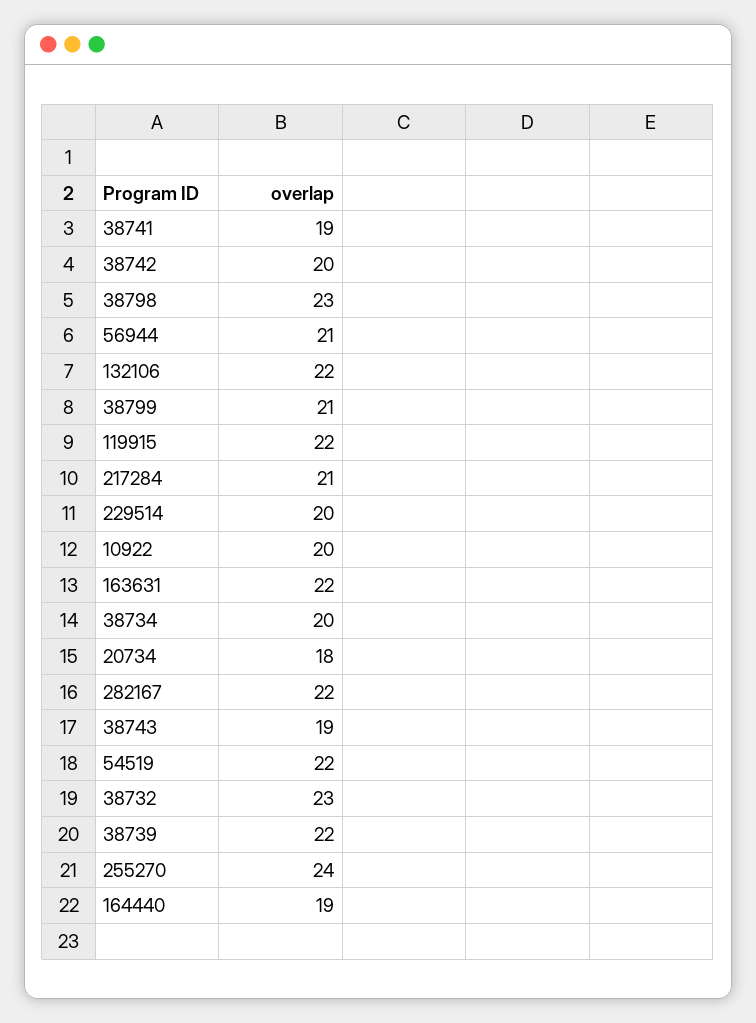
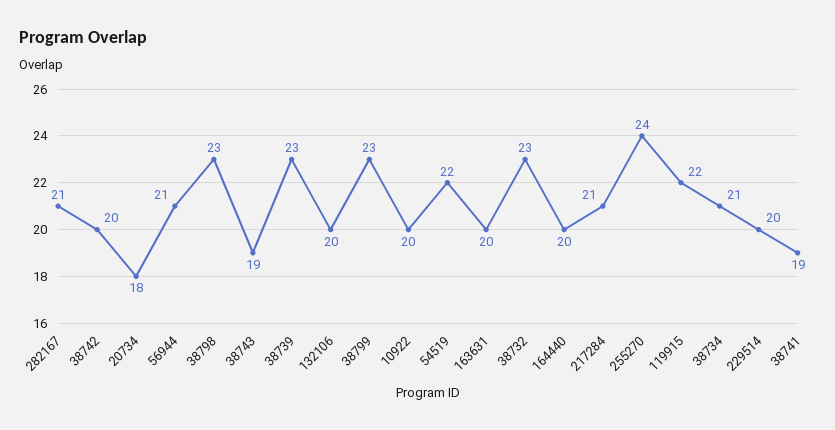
132106: 22 -> 20
38799: 21 -> 23
163631: 22 -> 20
38734: 20 -> 21
282167: 22 -> 21
38739: 22 -> 23
164440: 19 -> 20

